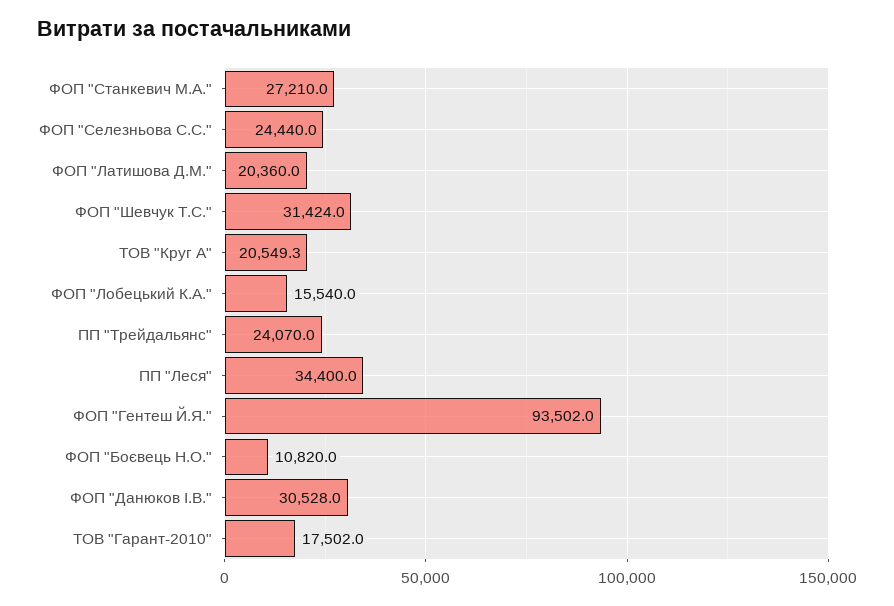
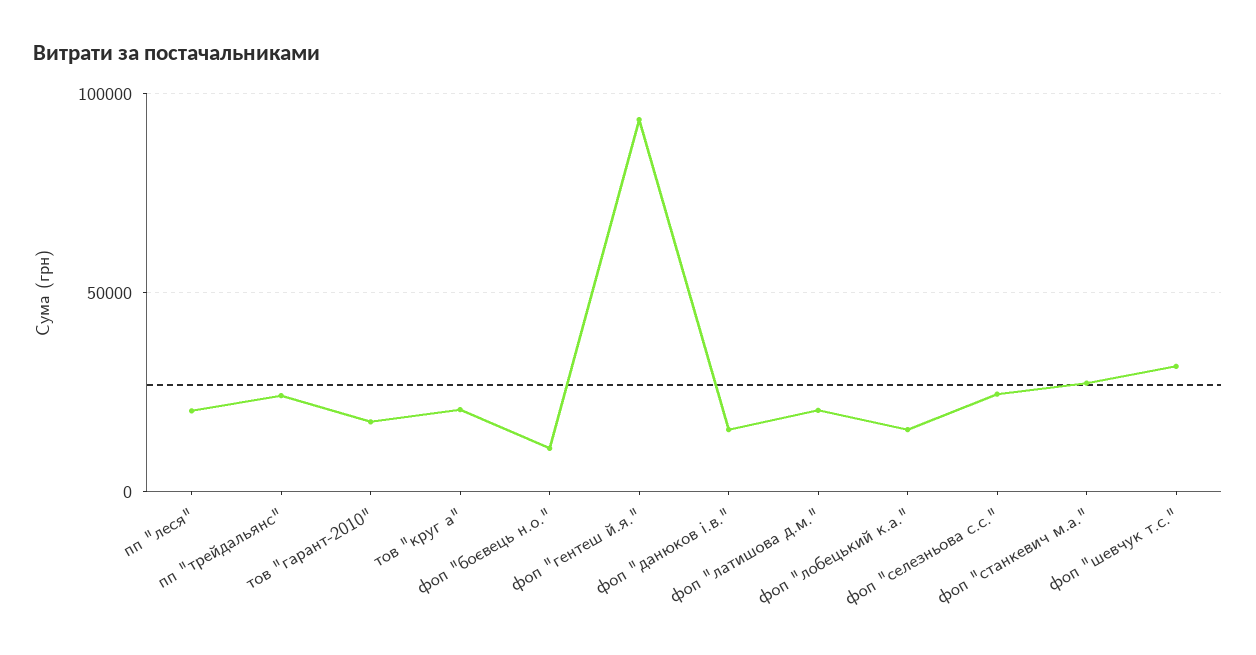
ПП "Леся": 34400 -> 20000
ФОП "Данюков I.В.": 30528 -> 15000

